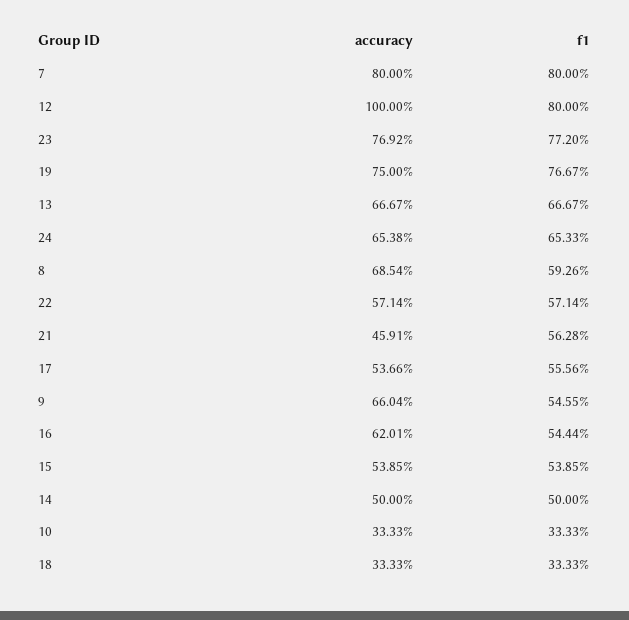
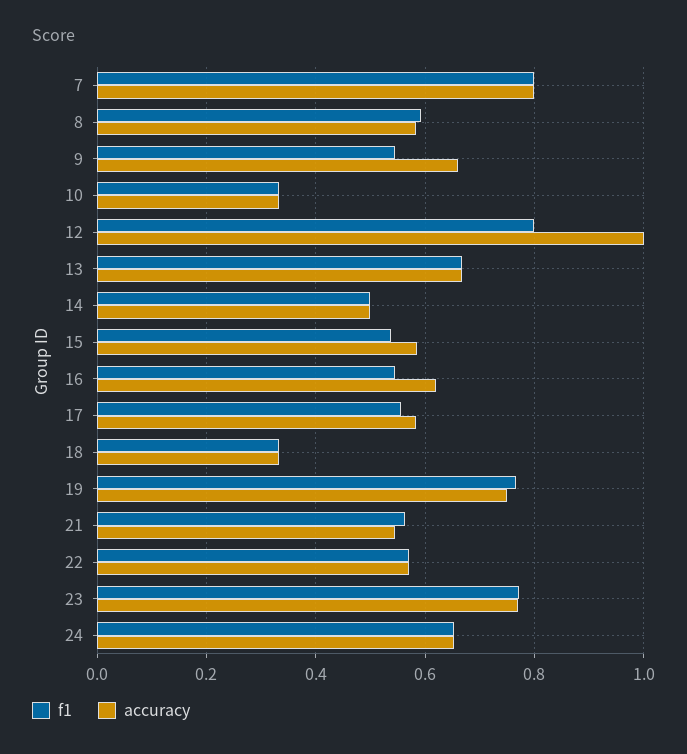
accuracy, 8: 0.6854 -> 0.58
accuracy, 21: 0.4591 -> 0.54
accuracy, 17: 0.5366 -> 0.58
accuracy, 15: 0.5385 -> 0.58

